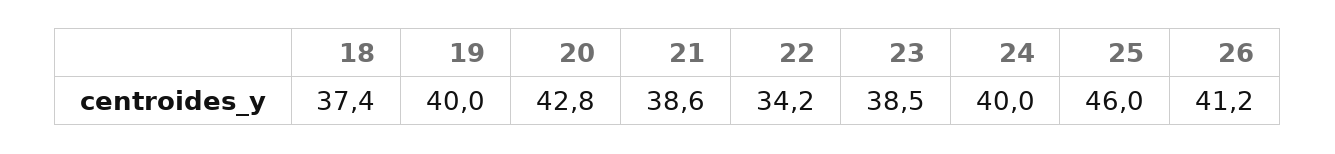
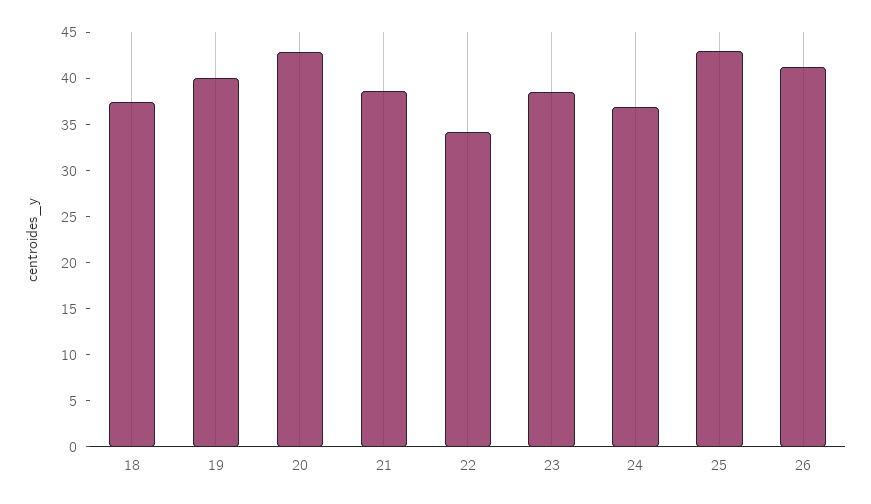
24: 40 -> 37
25: 46 -> 43

